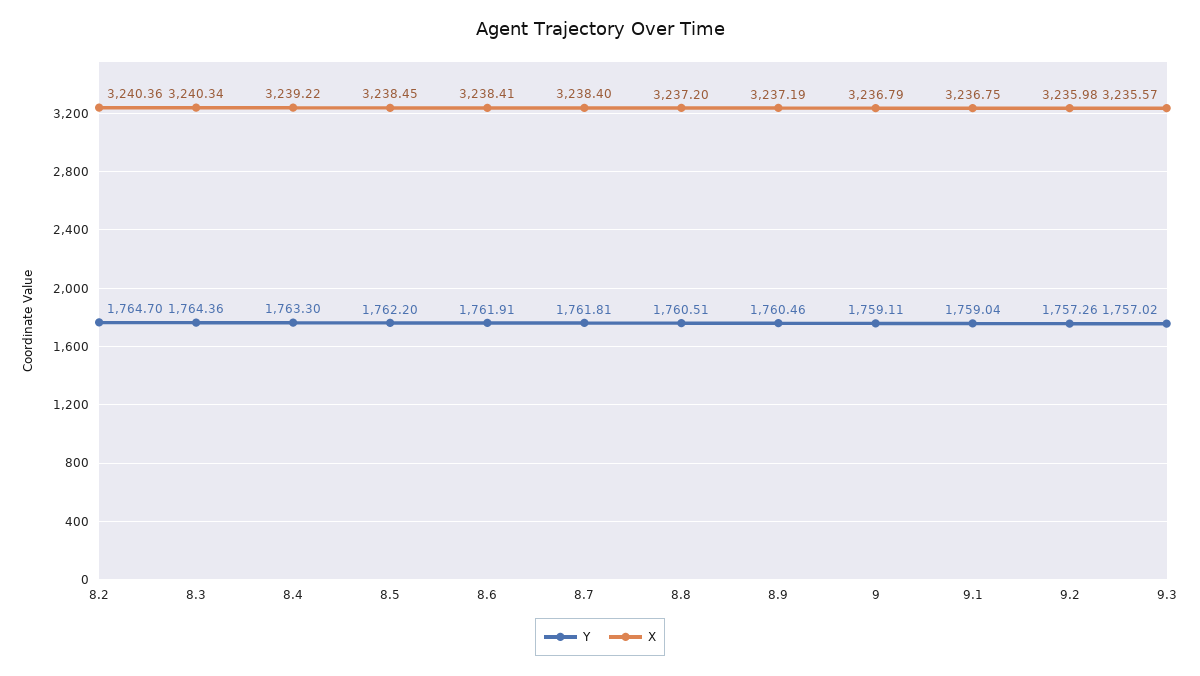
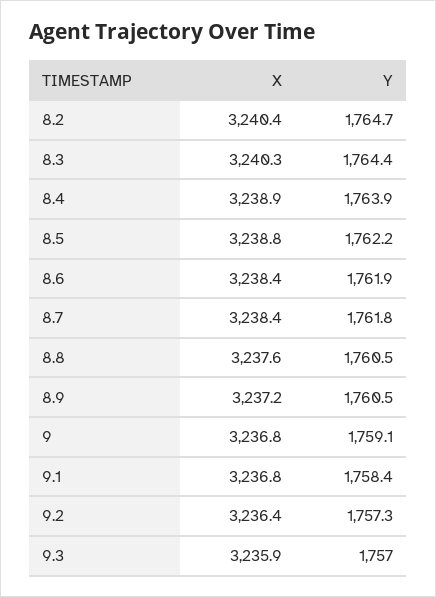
Y, 8.4: 1763.3 -> 1763.9
X, 8.4: 3239.22 -> 3238.9
X, 8.5: 3238.45 -> 3238.8
X, 8.8: 3237.2 -> 3237.6
Y, 9.1: 1759.04 -> 1758.4
X, 9.2: 3235.98 -> 3236.4
X, 9.3: 3235.57 -> 3235.9

